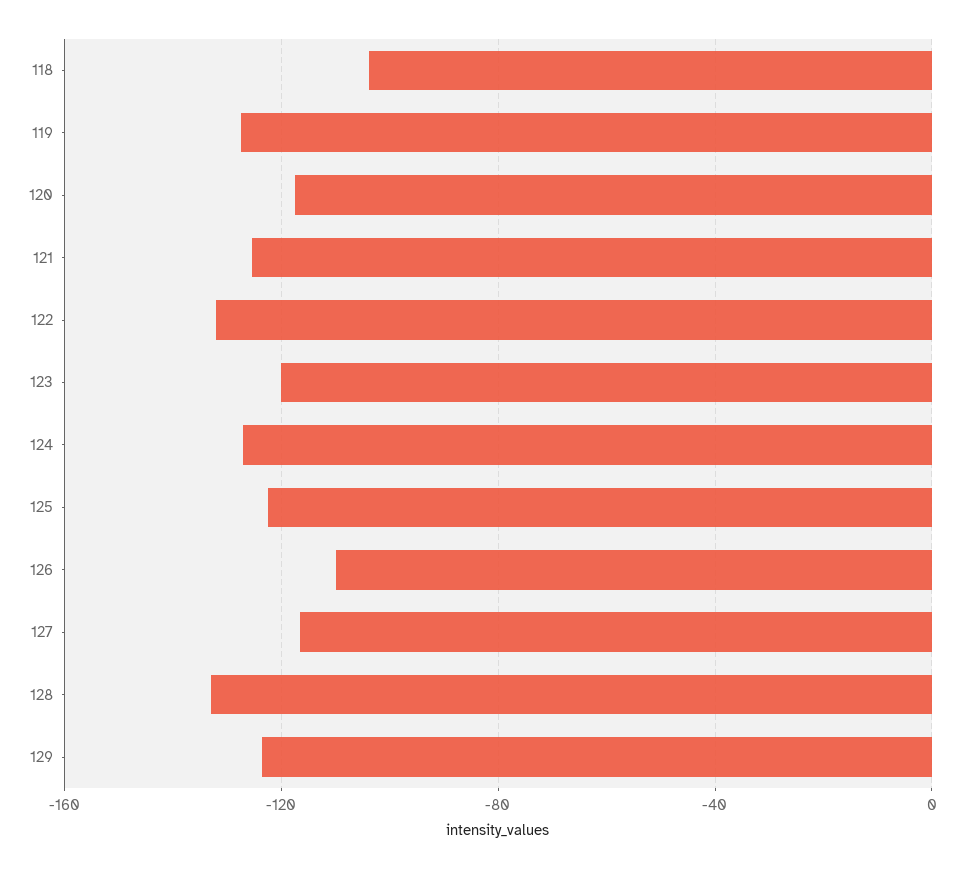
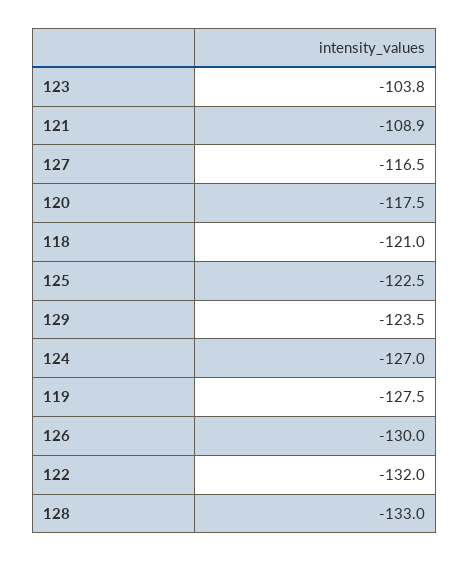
118: -105 -> -121
121: -125 -> -108.9
123: -120 -> -103.8
126: -110 -> -130

